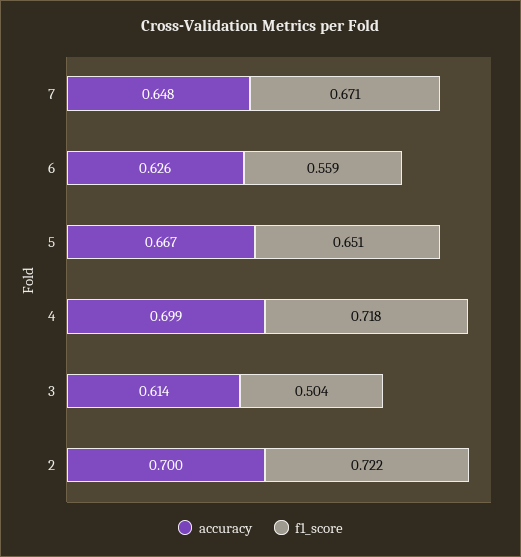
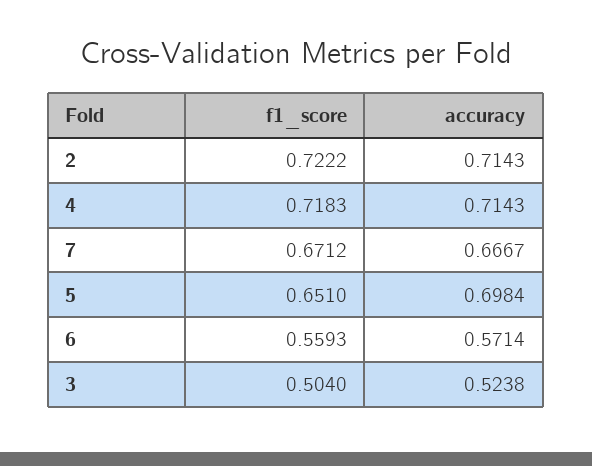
accuracy, 7: 0.648 -> 0.6667
accuracy, 6: 0.626 -> 0.5714
accuracy, 5: 0.667 -> 0.6984
accuracy, 4: 0.699 -> 0.7143
accuracy, 3: 0.614 -> 0.5238
accuracy, 2: 0.7 -> 0.7143

